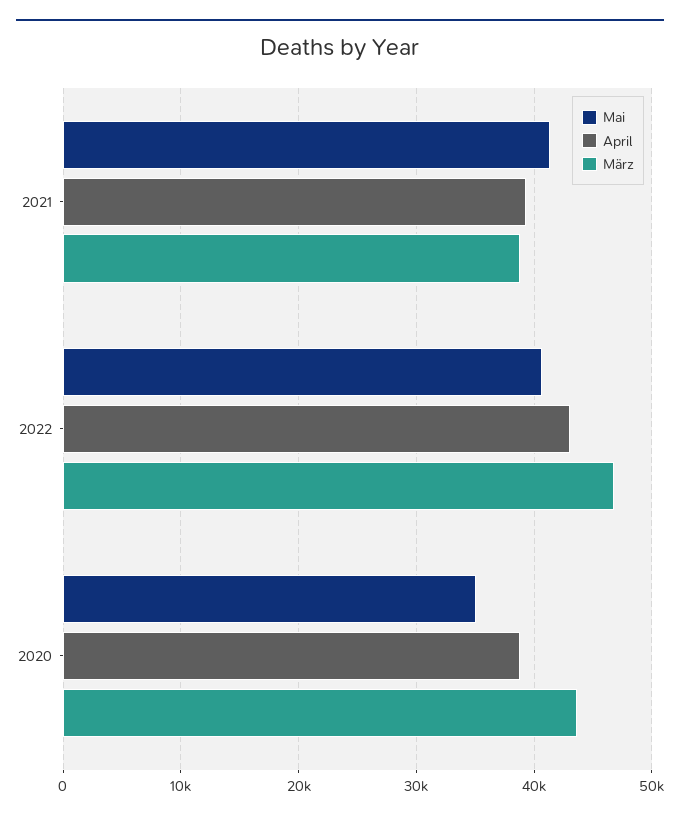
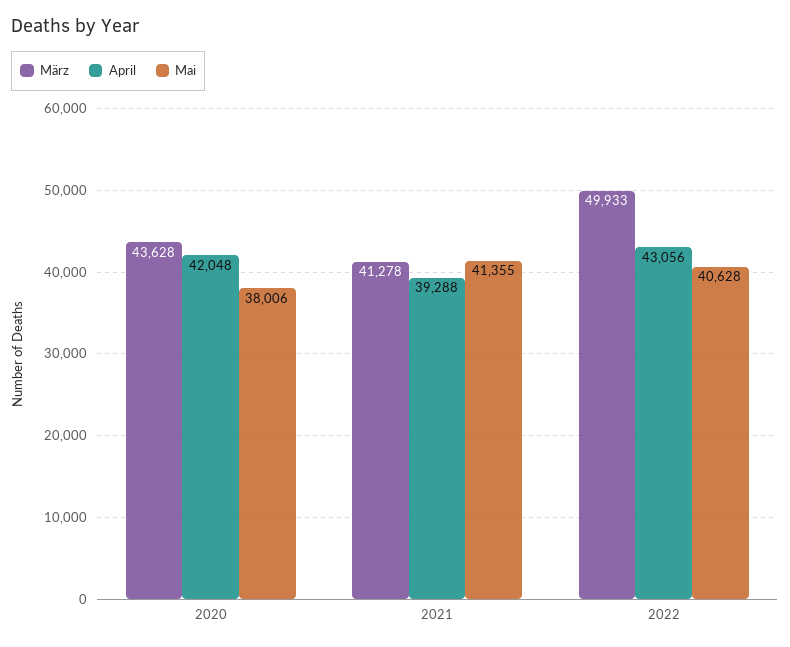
März, 2021: 39000 -> 41278
März, 2022: 47000 -> 49933
Mai, 2020: 35000 -> 38006
April, 2020: 39000 -> 42048

